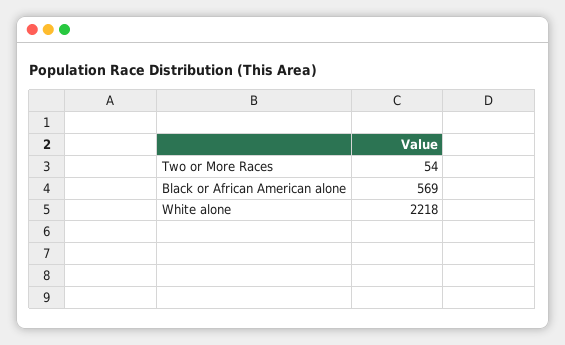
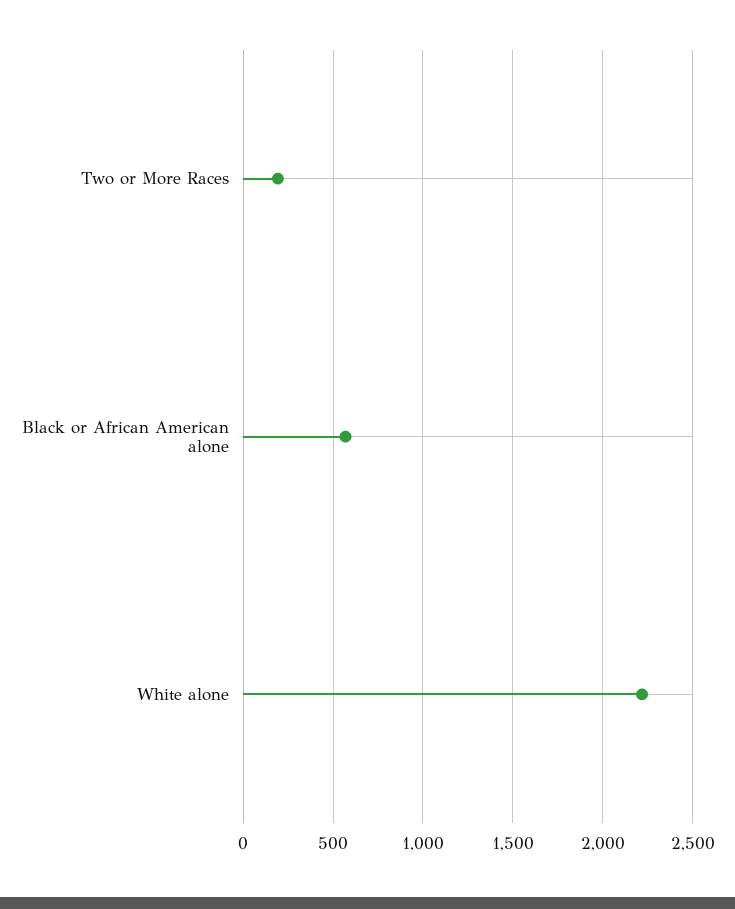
Two or More Races: 54 -> 200

